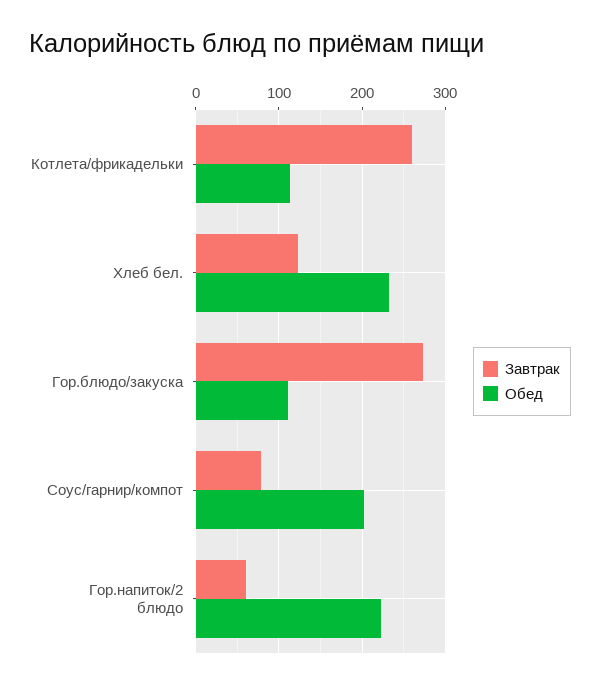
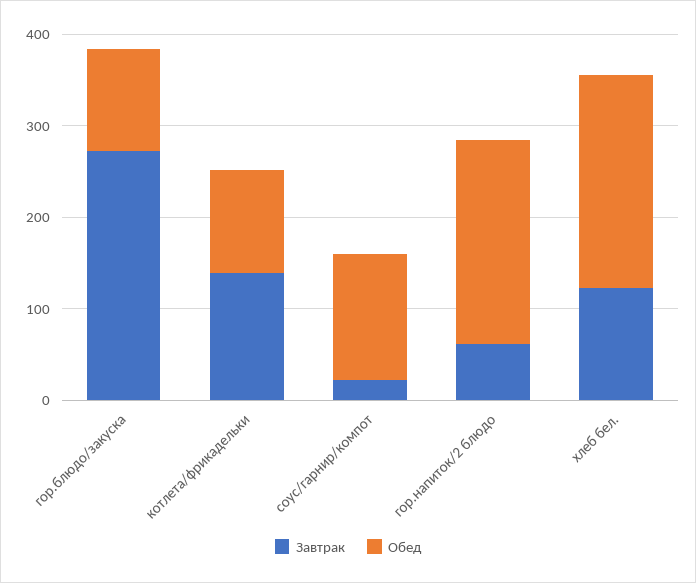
Завтрак, Котлета/фрикадельки: 260 -> 140
Завтрак, Соус/гарнир/компот: 80 -> 20
Обед, Соус/гарнир/компот: 200 -> 140

